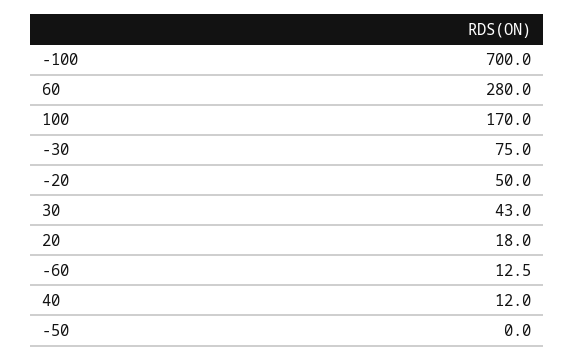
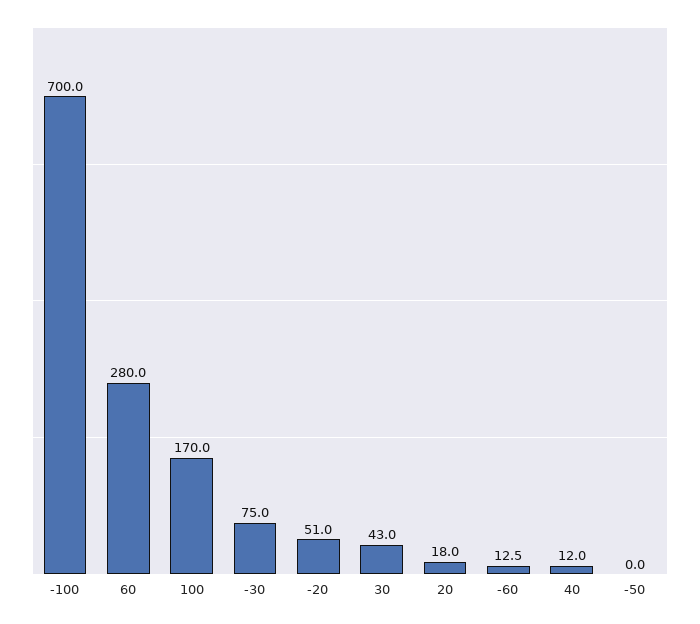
-20: 50 -> 51

